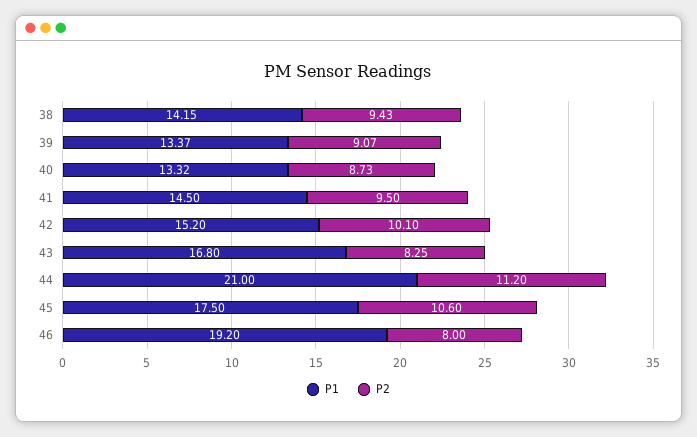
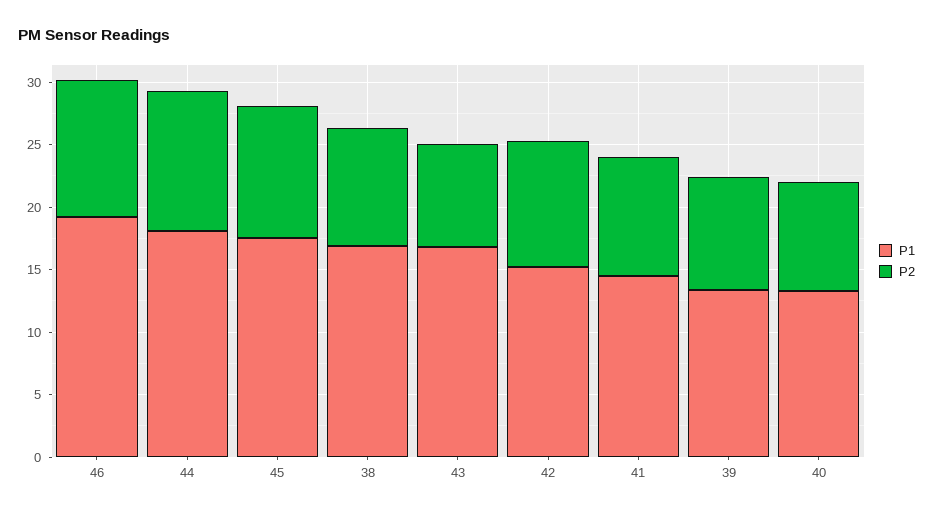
P1, 38: 14.15 -> 17
P1, 44: 21 -> 18
P2, 46: 8 -> 11

